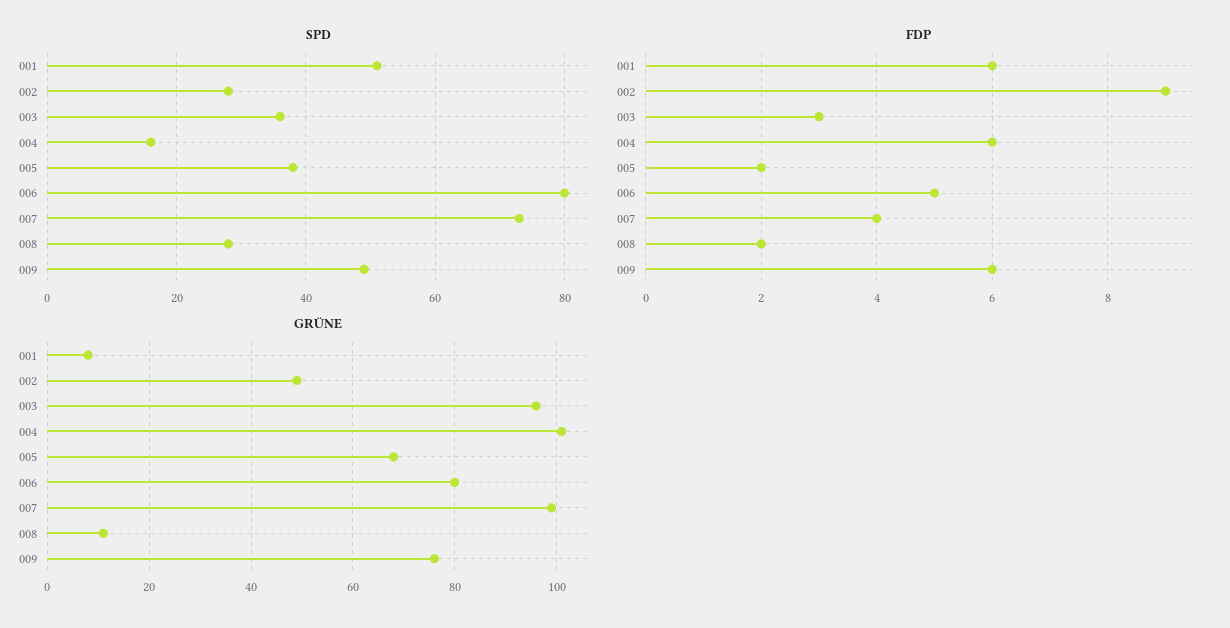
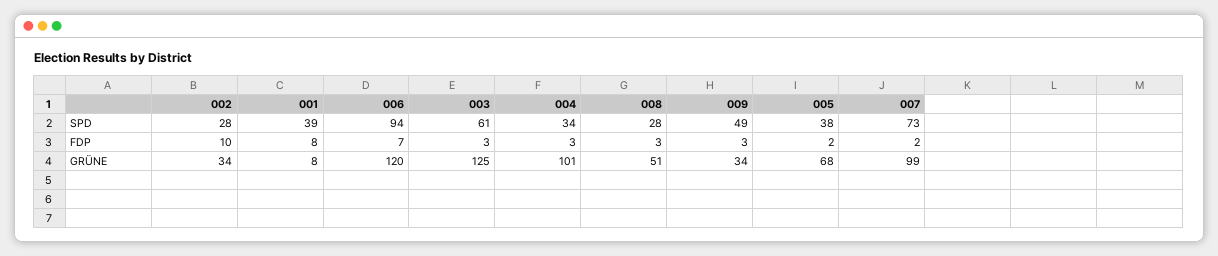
SPD, 001: 50 -> 39
SPD, 003: 35 -> 61
SPD, 004: 15 -> 34
SPD, 006: 80 -> 94
FDP, 001: 6 -> 8
FDP, 002: 9 -> 10
FDP, 004: 6 -> 3
FDP, 006: 5 -> 7
FDP, 007: 4 -> 2
FDP, 008: 2 -> 3
FDP, 009: 6 -> 3
GRÜNE, 002: 50 -> 34
GRÜNE, 003: 95 -> 125
GRÜNE, 006: 80 -> 120
GRÜNE, 008: 10 -> 51
GRÜNE, 009: 75 -> 34

